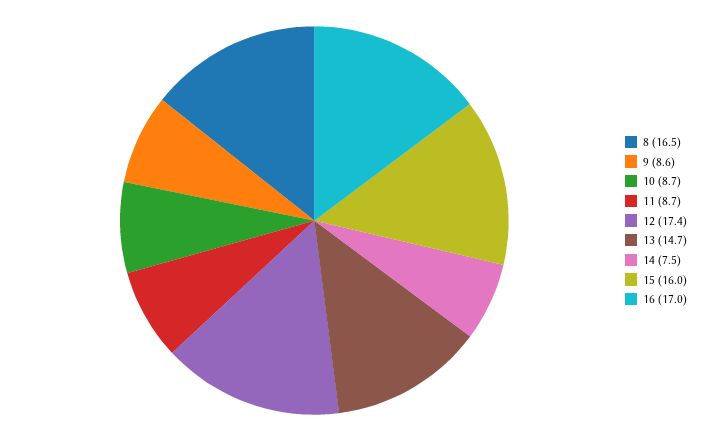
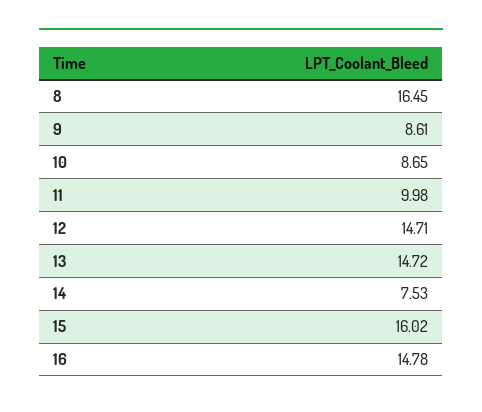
11: 8.7 -> 9.98
12: 17.4 -> 14.71
16: 17 -> 14.78

